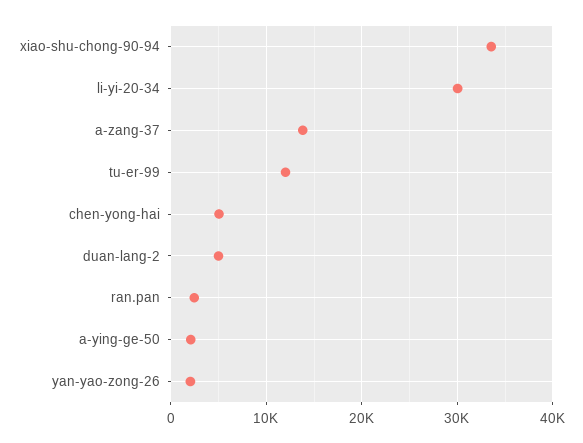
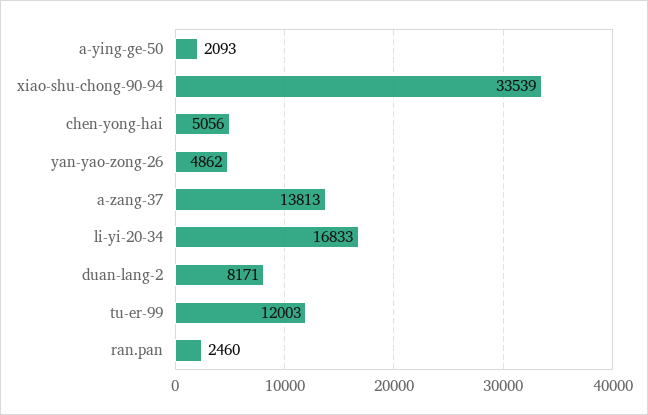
li-yi-20-34: 30000 -> 16833
duan-lang-2: 5000 -> 8171
yan-yao-zong-26: 2000 -> 4862

